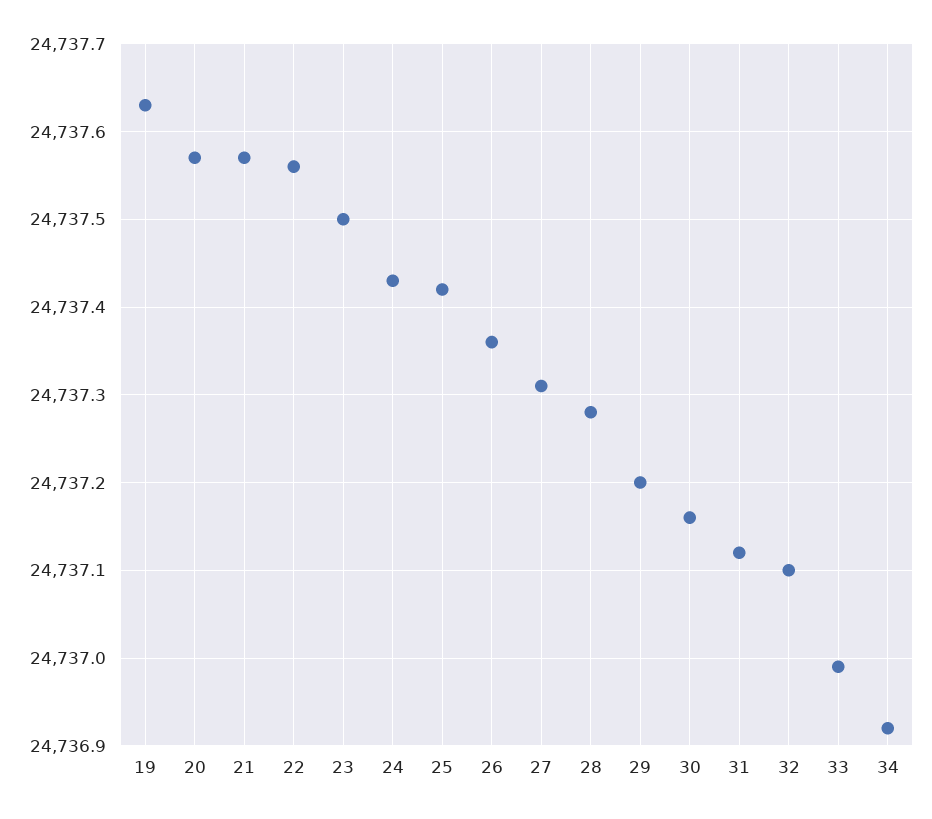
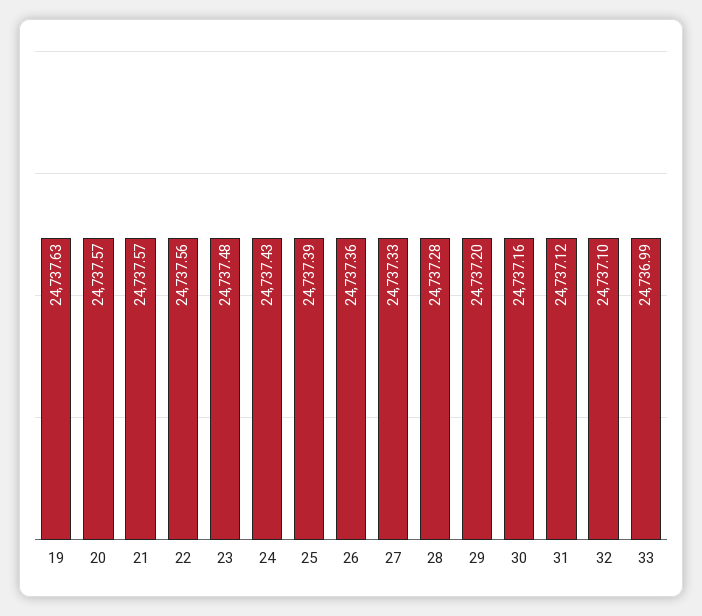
23: 24737.5 -> 24737.48
25: 24737.42 -> 24737.39
27: 24737.31 -> 24737.33
34: 24736.92 -> none

